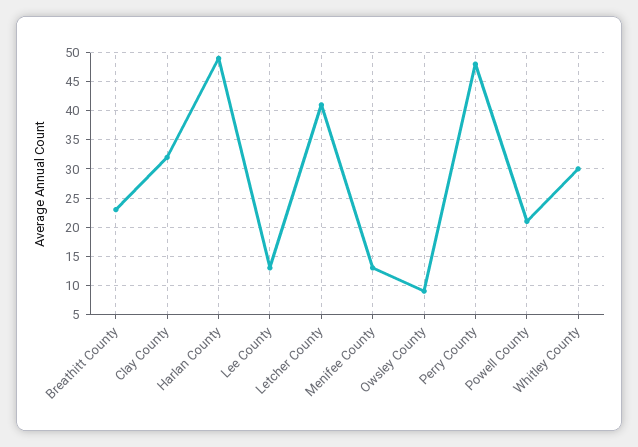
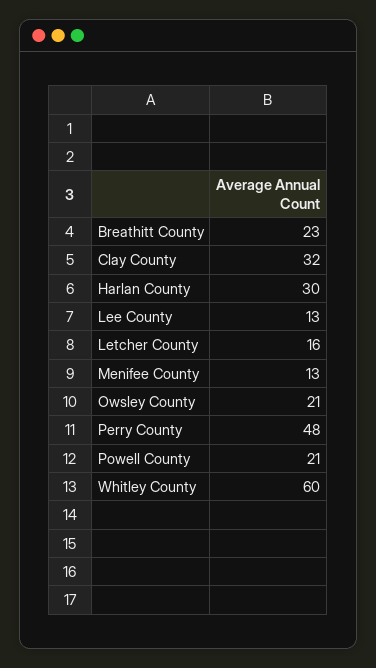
Harlan County: 50 -> 30
Letcher County: 40 -> 16
Owsley County: 10 -> 21
Whitley County: 30 -> 60

